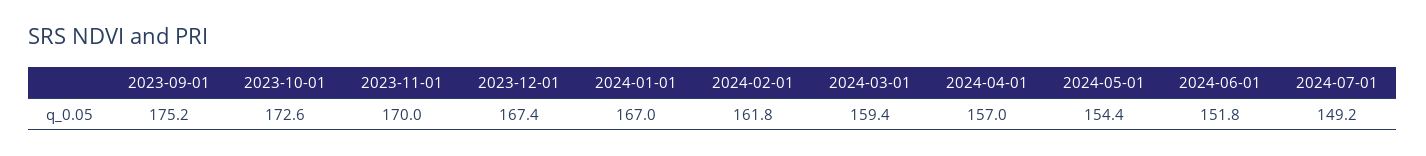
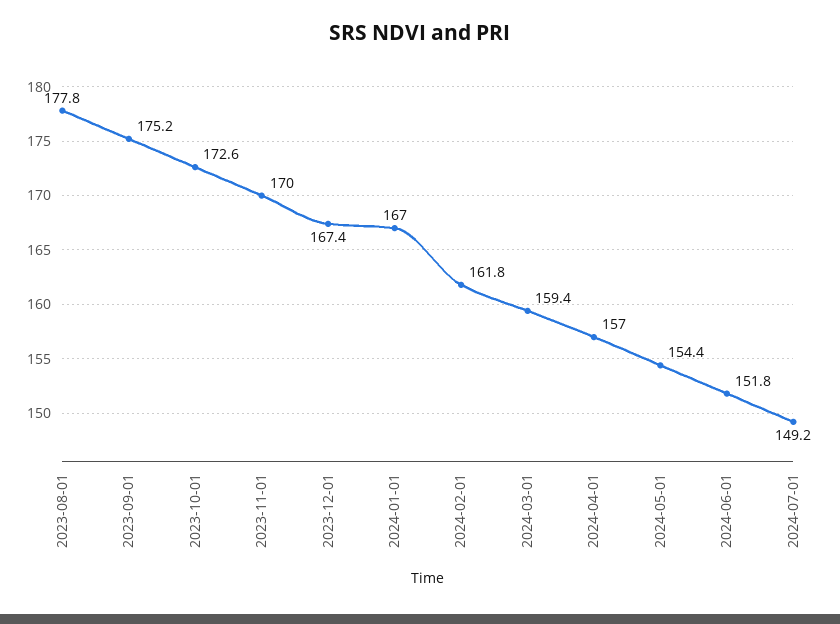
2023-08-01: none -> 177.8

